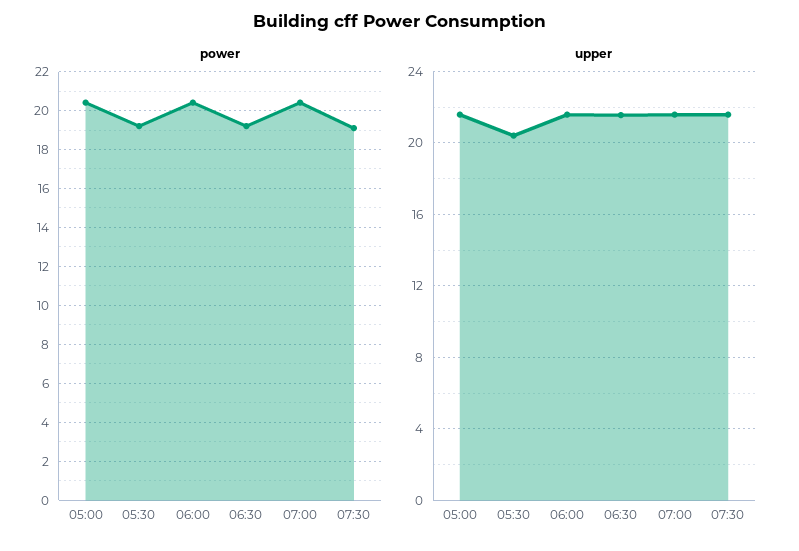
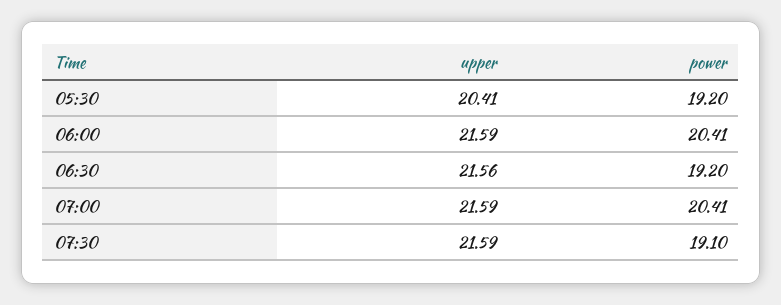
power, 05:00: 20.5 -> none
upper, 05:00: 21.5 -> none

